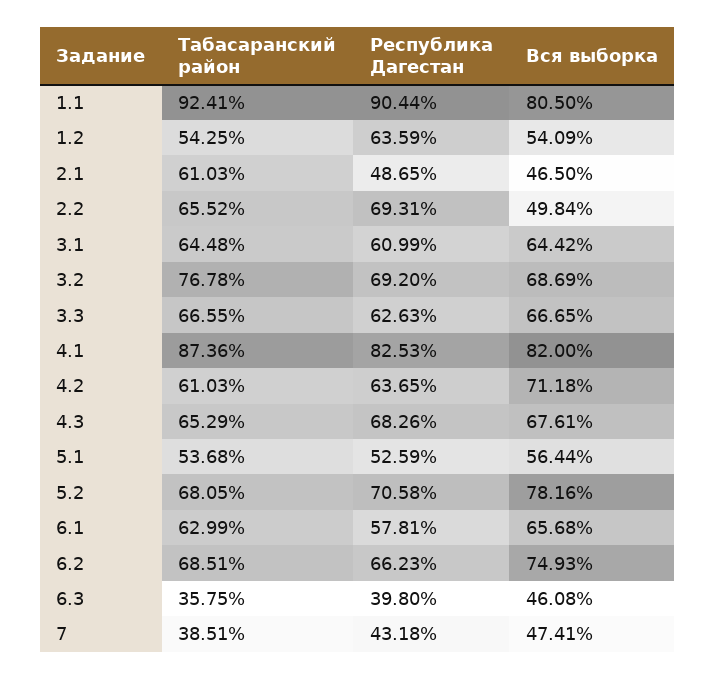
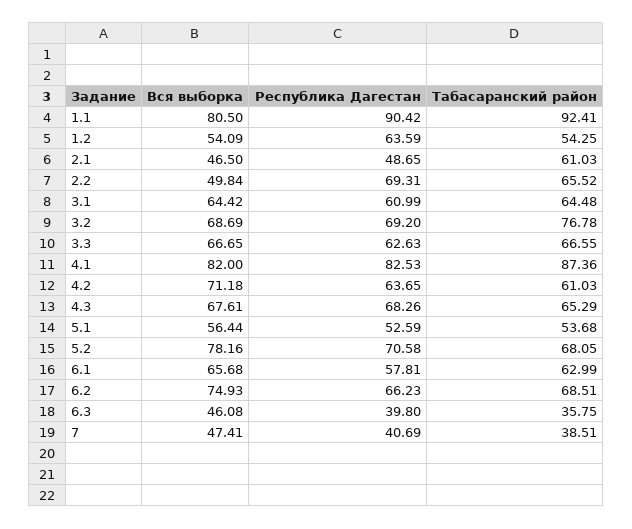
Республика Дагестан, 1.1: 90.44 -> 90.42
Республика Дагестан, 7: 43.18 -> 40.69

